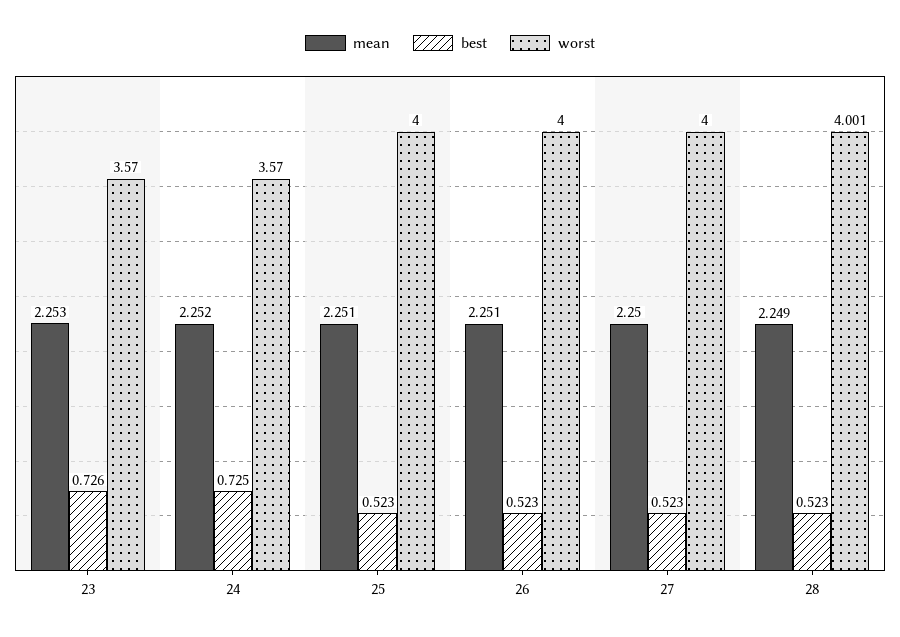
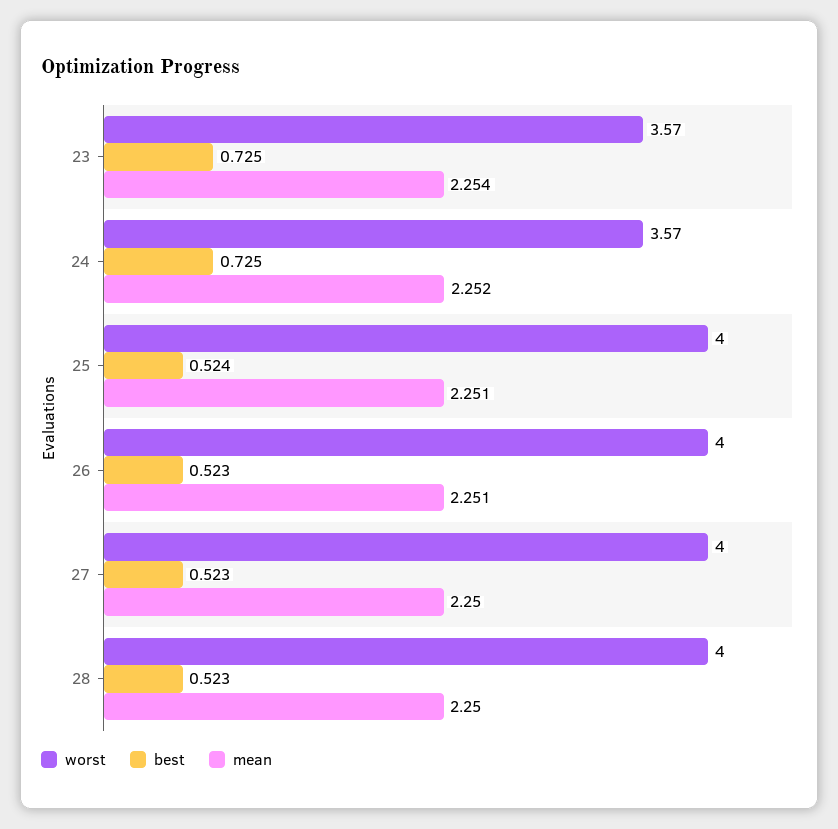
mean, 23: 2.253 -> 2.254
best, 23: 0.726 -> 0.725
best, 25: 0.523 -> 0.524
mean, 28: 2.249 -> 2.25
worst, 28: 4.001 -> 4

